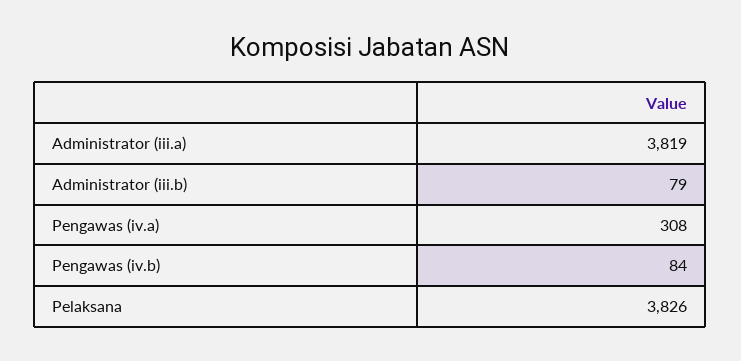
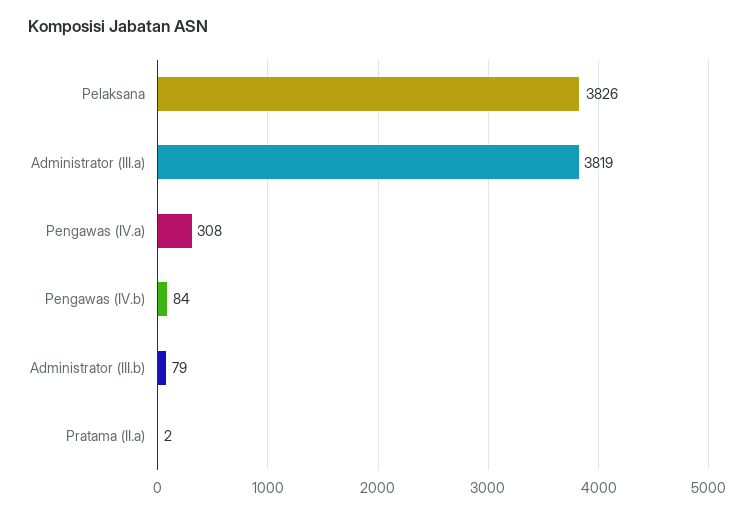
Pratama (II.a): none -> 2

